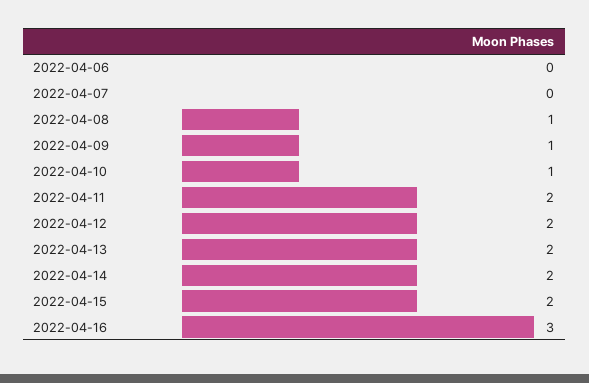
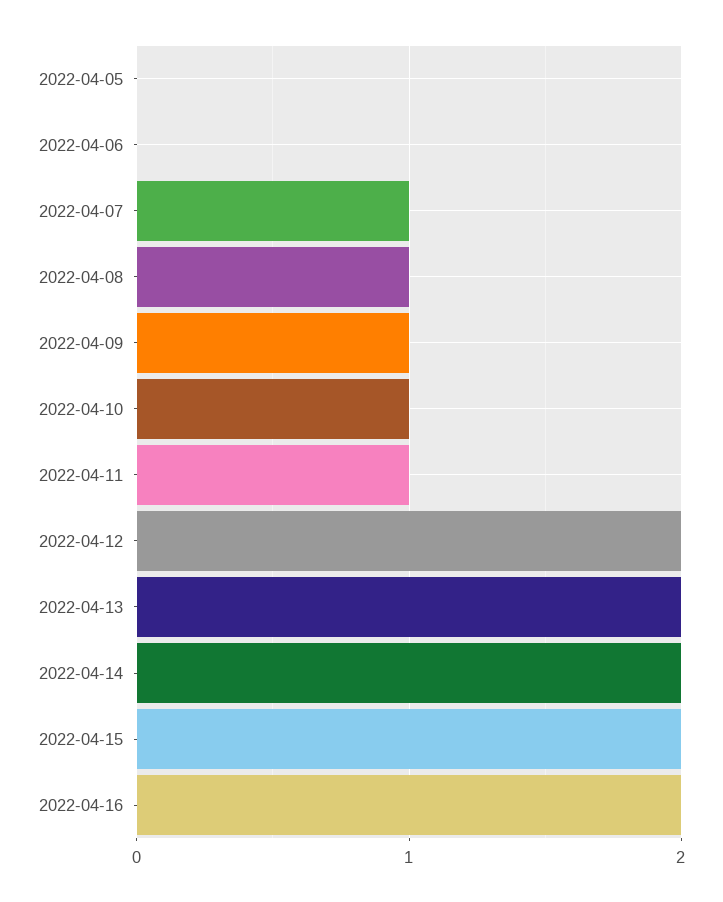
2022-04-07: 0 -> 1
2022-04-11: 2 -> 1
2022-04-16: 3 -> 2
2022-04-05: none -> 0

